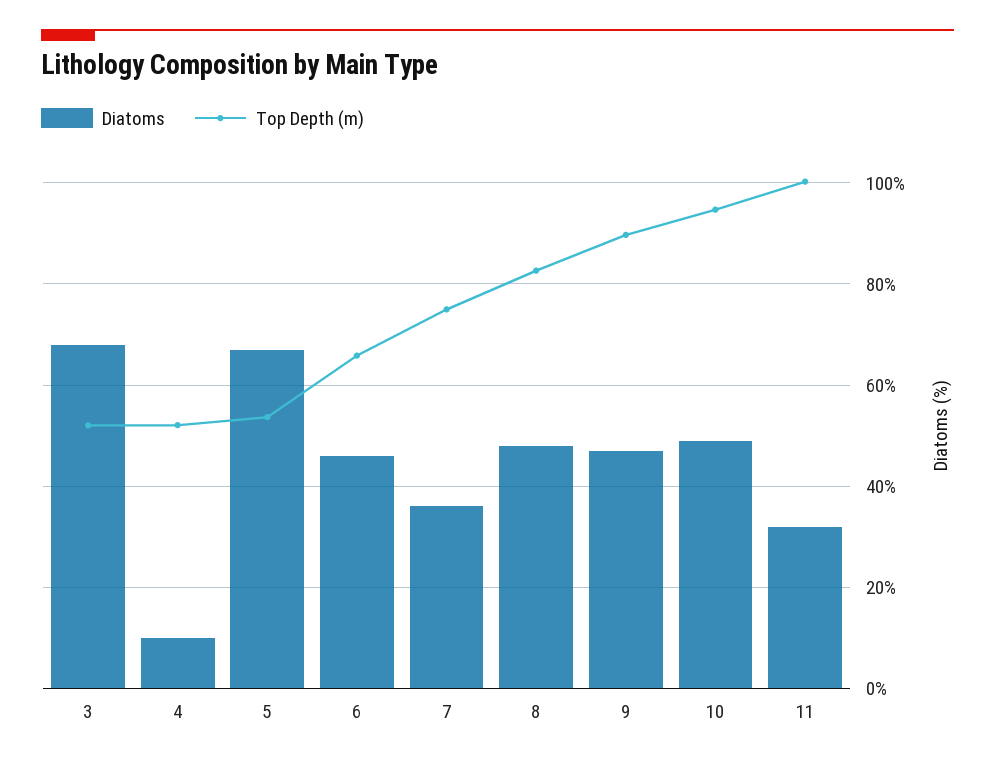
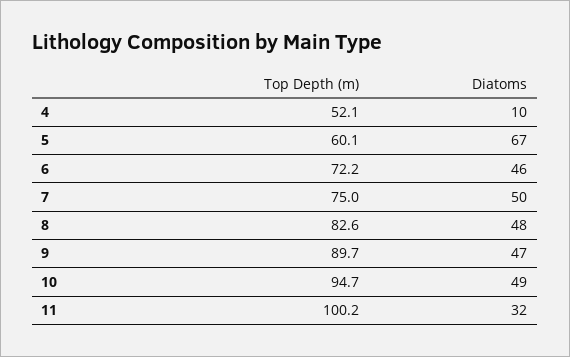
Diatoms, 3: 68 -> none
Top Depth (m), 3: 52 -> none
Top Depth (m), 5: 54 -> 60.1
Top Depth (m), 6: 66 -> 72.2
Diatoms, 7: 36 -> 50

